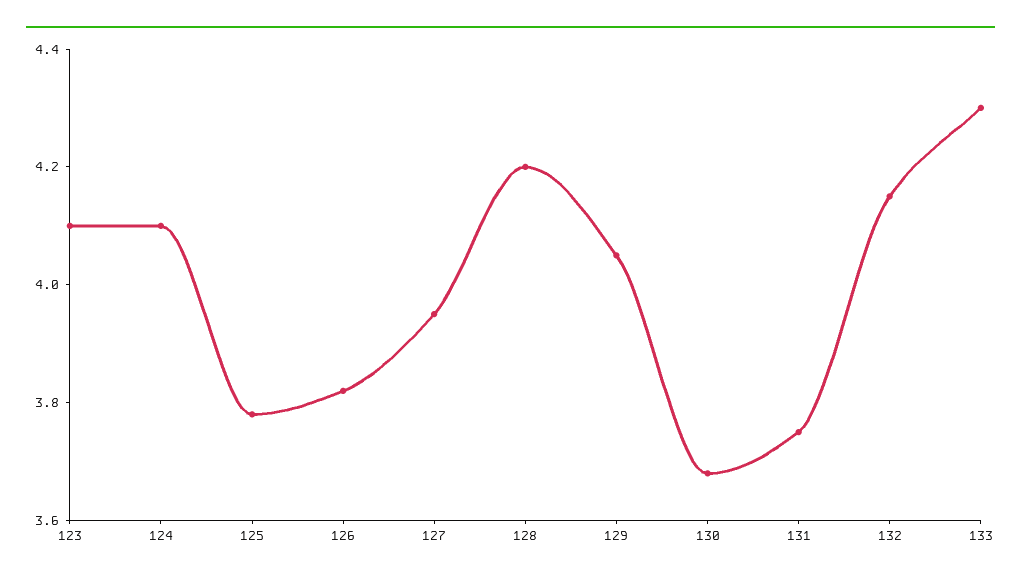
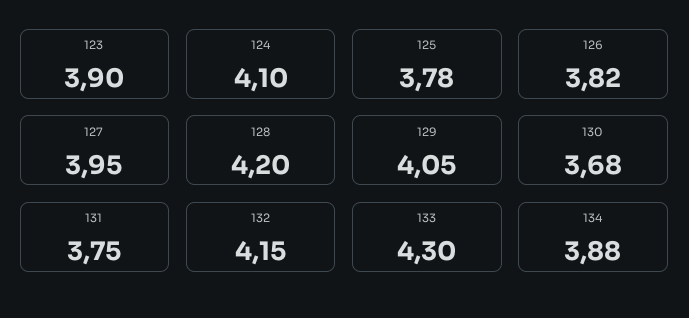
123: 4.1 -> 3.9
134: none -> 3.88

